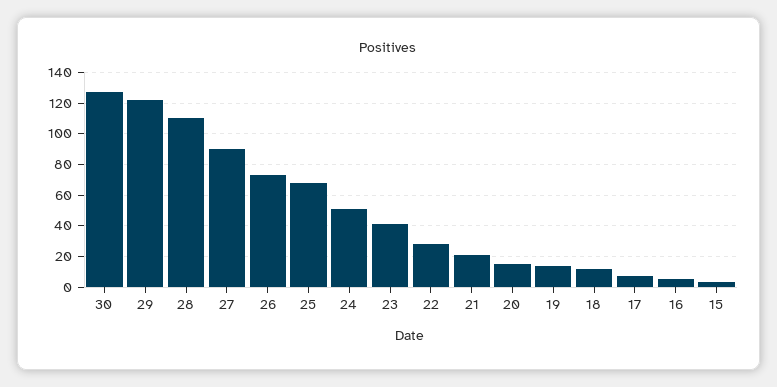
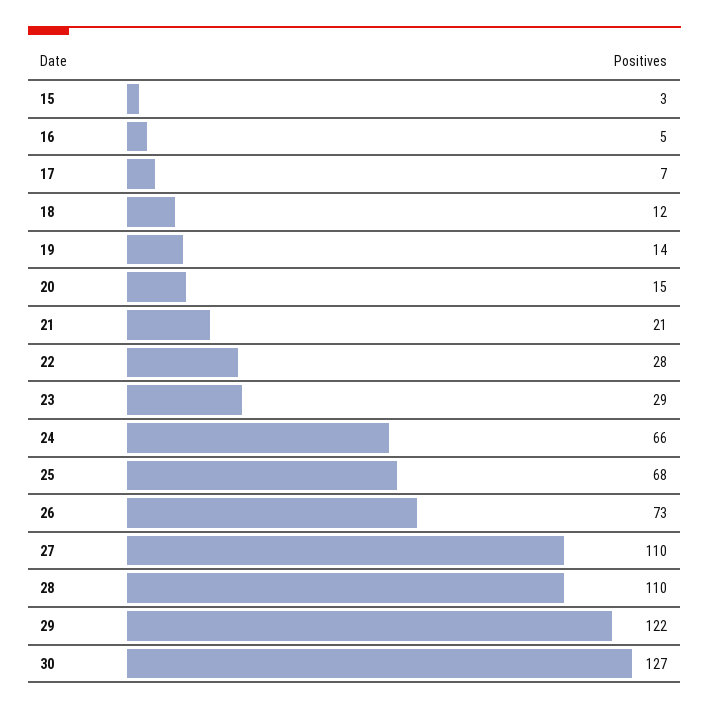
27: 90 -> 110
24: 50 -> 66
23: 40 -> 29

